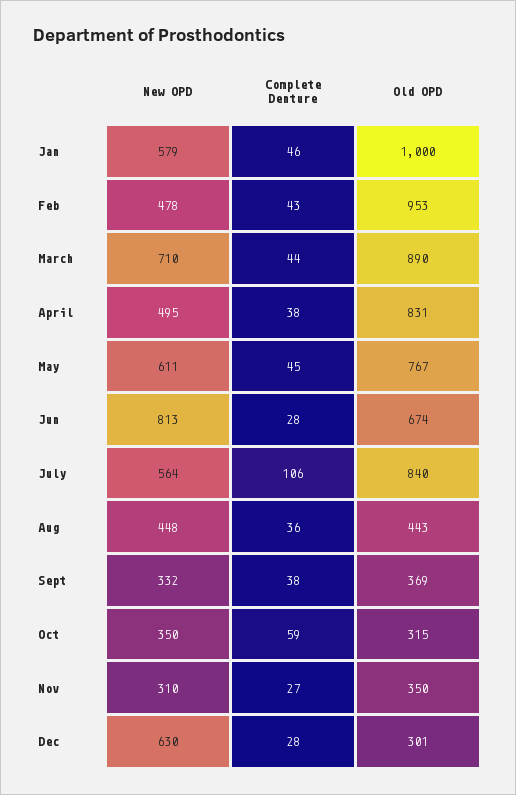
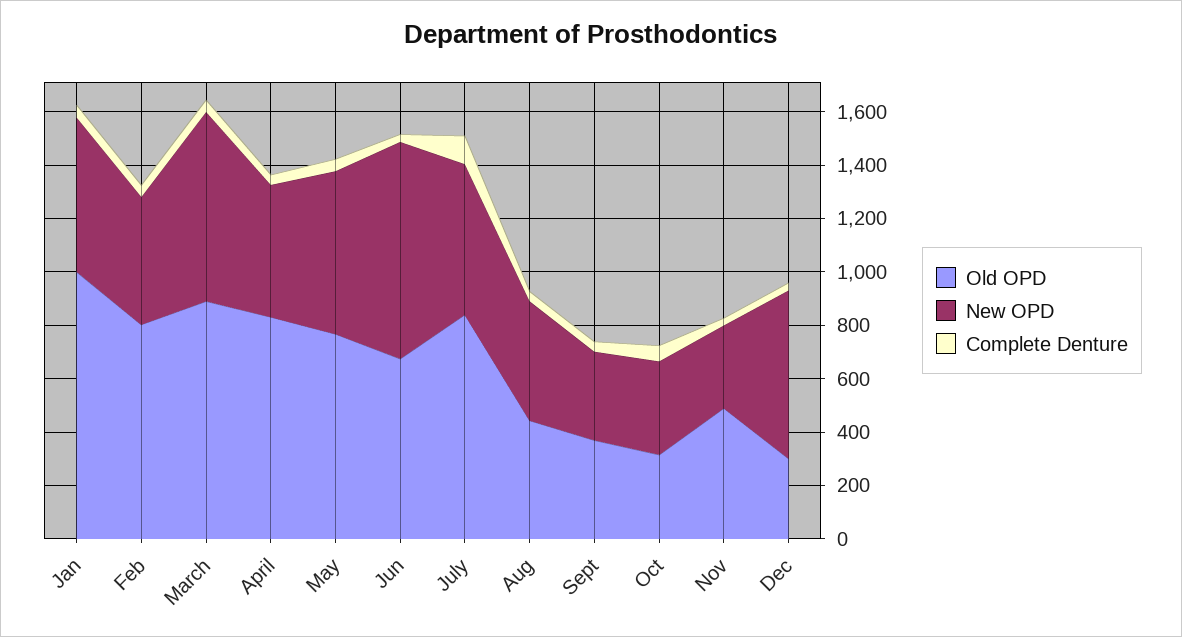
Old OPD, Feb: 953 -> 800
Old OPD, Nov: 350 -> 500

